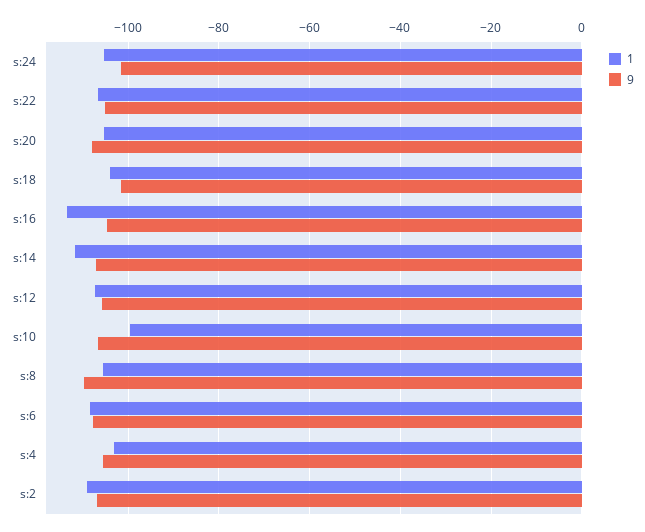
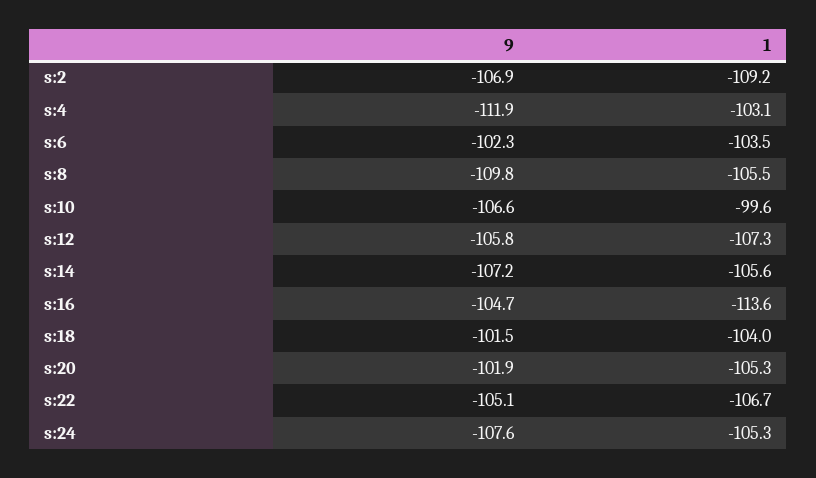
9, s:24: -102 -> -107.6
9, s:20: -108 -> -101.9
1, s:14: -112 -> -105.6
1, s:6: -108 -> -103.5
9, s:6: -108 -> -102.3
9, s:4: -106 -> -111.9

